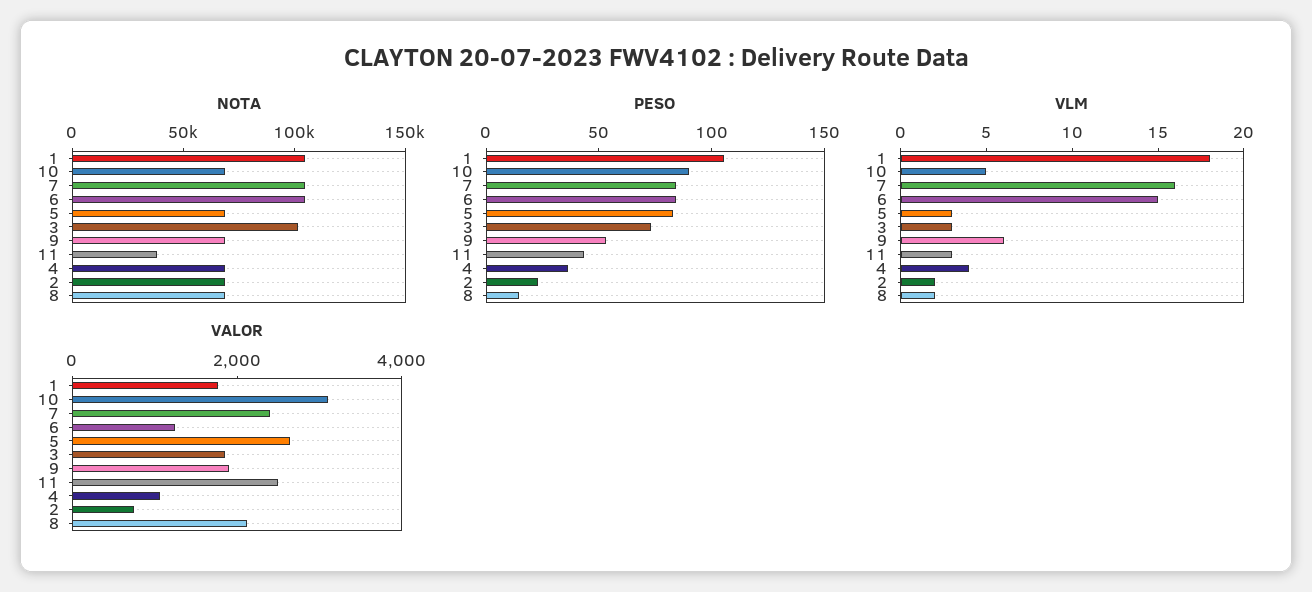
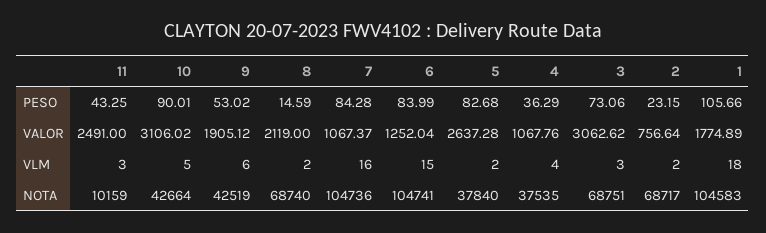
NOTA, 10: 70000 -> 42664
NOTA, 5: 70000 -> 37840
NOTA, 3: 100000 -> 68751
NOTA, 9: 70000 -> 42519
NOTA, 11: 40000 -> 10159
NOTA, 4: 70000 -> 37535
VLM, 5: 3 -> 2
VALOR, 7: 2500 -> 1067.37
VALOR, 3: 2000 -> 3062.62

